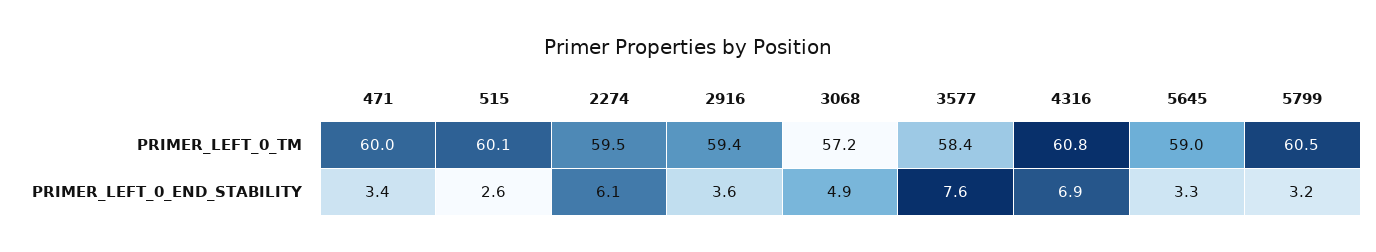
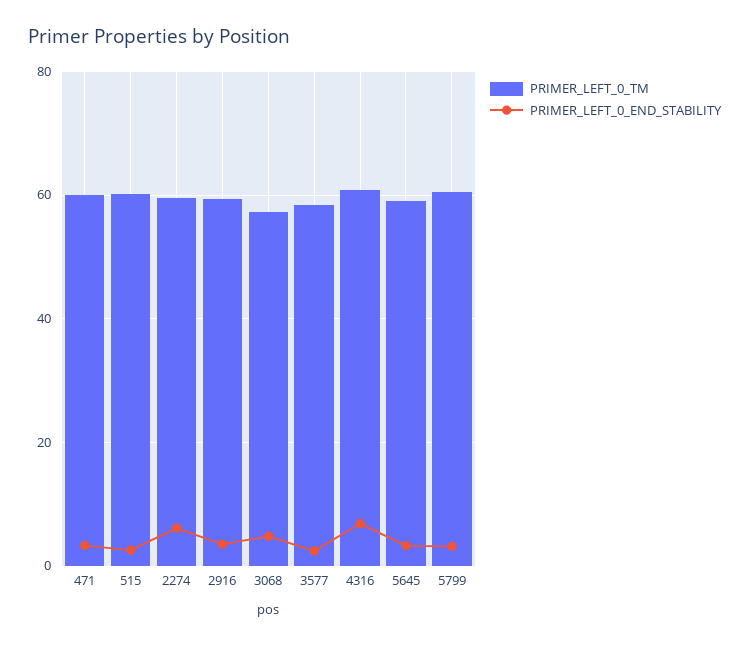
PRIMER_LEFT_0_END_STABILITY, 3577: 7.6 -> 2

